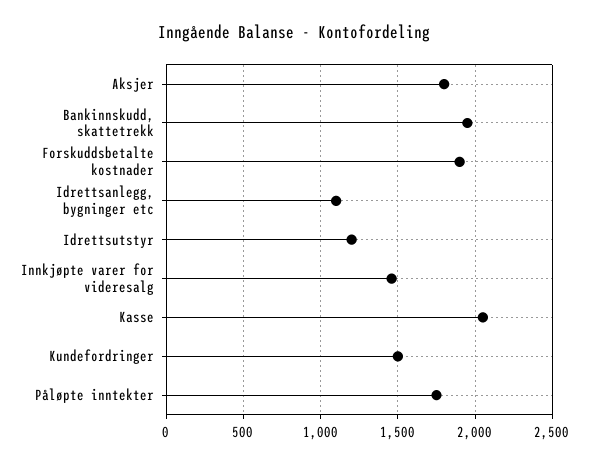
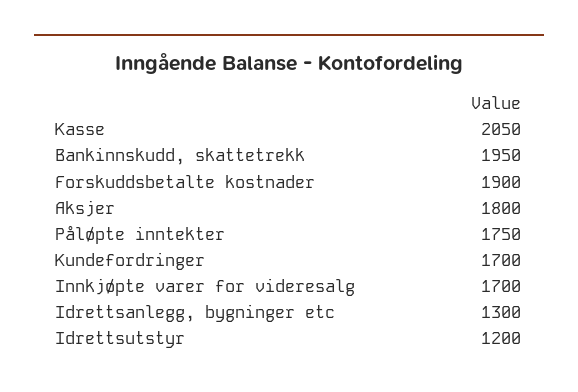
Idrettsanlegg, bygninger etc: 1100 -> 1300
Innkjøpte varer for videresalg: 1450 -> 1700
Kundefordringer: 1500 -> 1700

